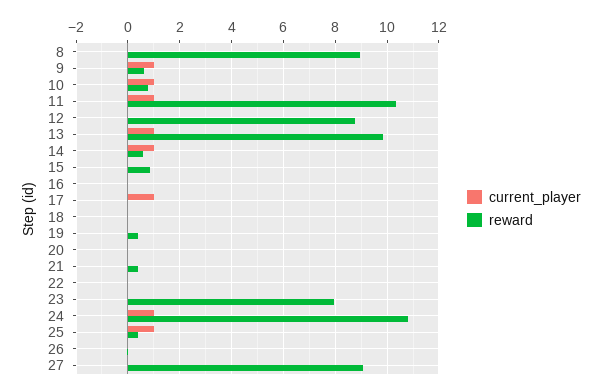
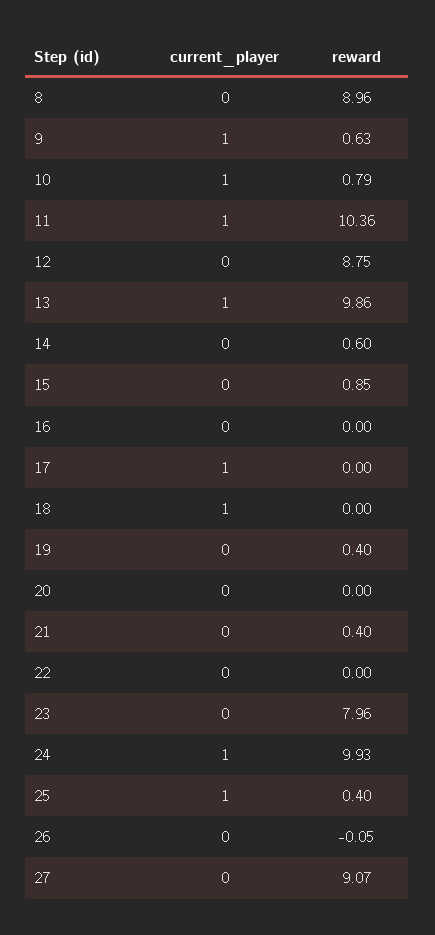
current_player, 14: 1 -> 0
current_player, 18: 0 -> 1
reward, 24: 10.75 -> 9.93

